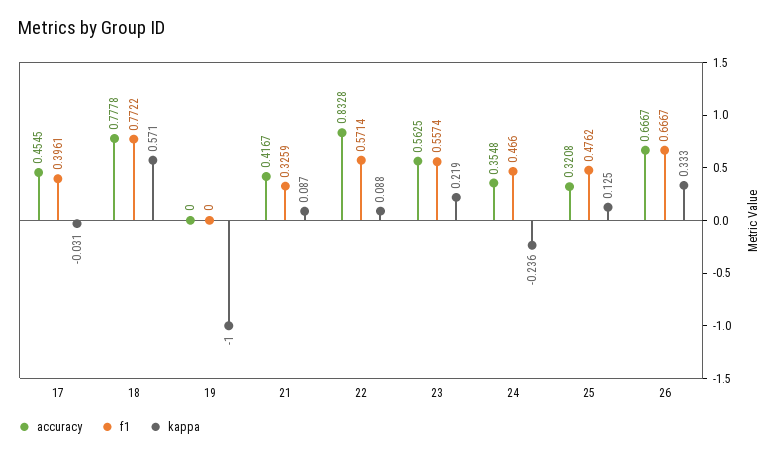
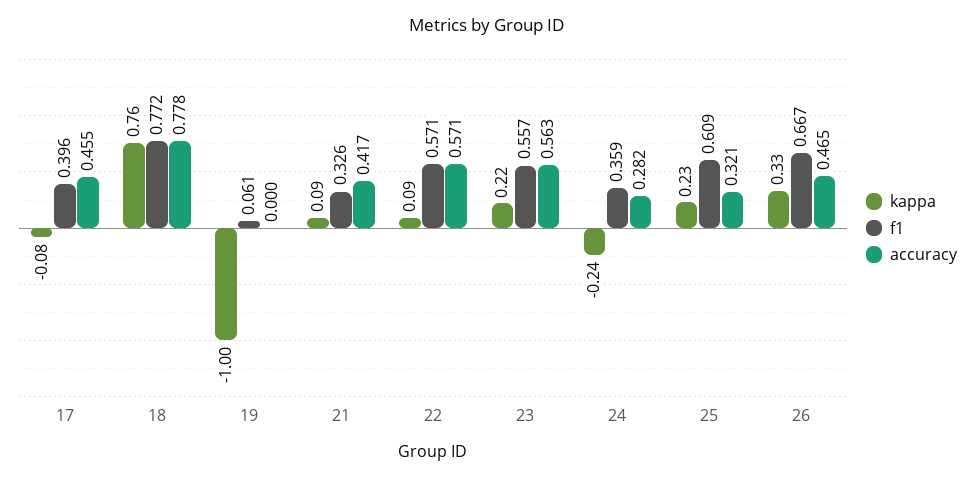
kappa, 17: -0.031 -> -0.08
kappa, 18: 0.571 -> 0.76
f1, 19: 0 -> 0.061
accuracy, 22: 0.8328 -> 0.571
accuracy, 24: 0.3548 -> 0.282
f1, 24: 0.466 -> 0.359
f1, 25: 0.4762 -> 0.609
kappa, 25: 0.125 -> 0.23
accuracy, 26: 0.6667 -> 0.465

